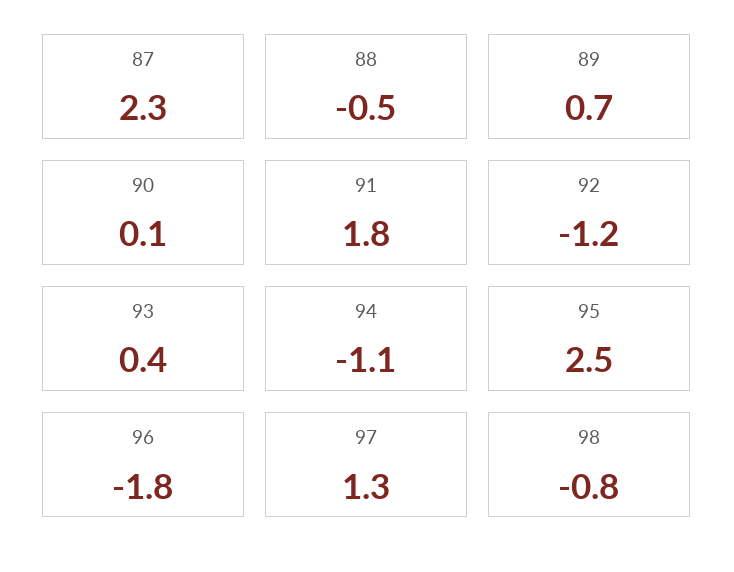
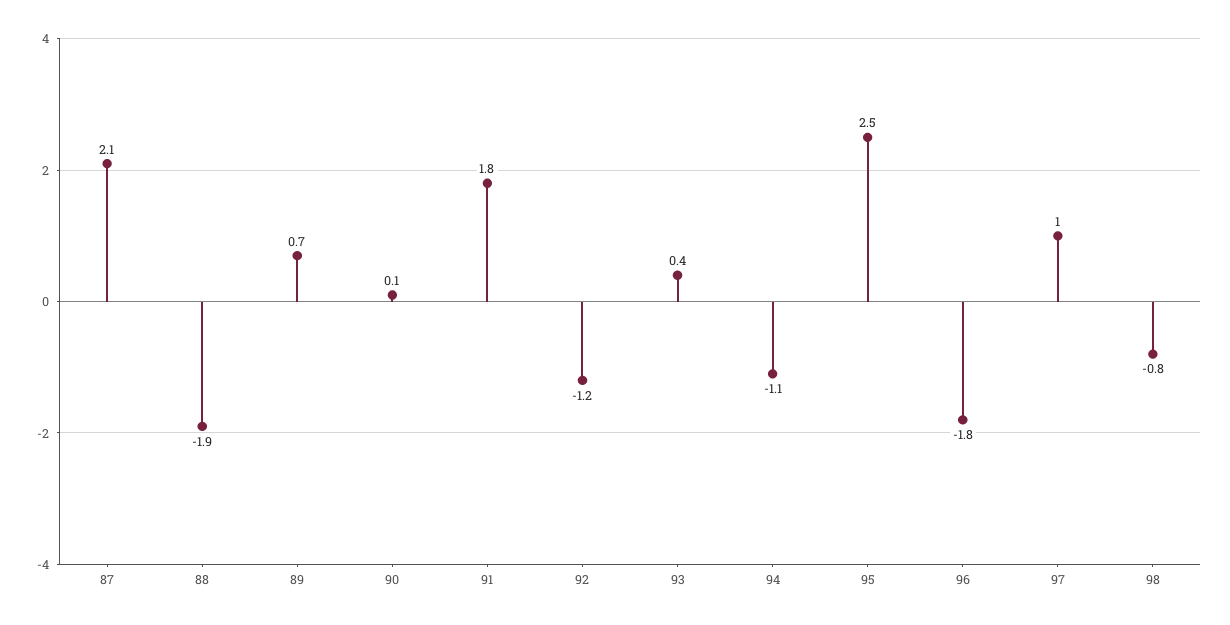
87: 2.3 -> 2.1
88: -0.5 -> -1.9
97: 1.3 -> 1

